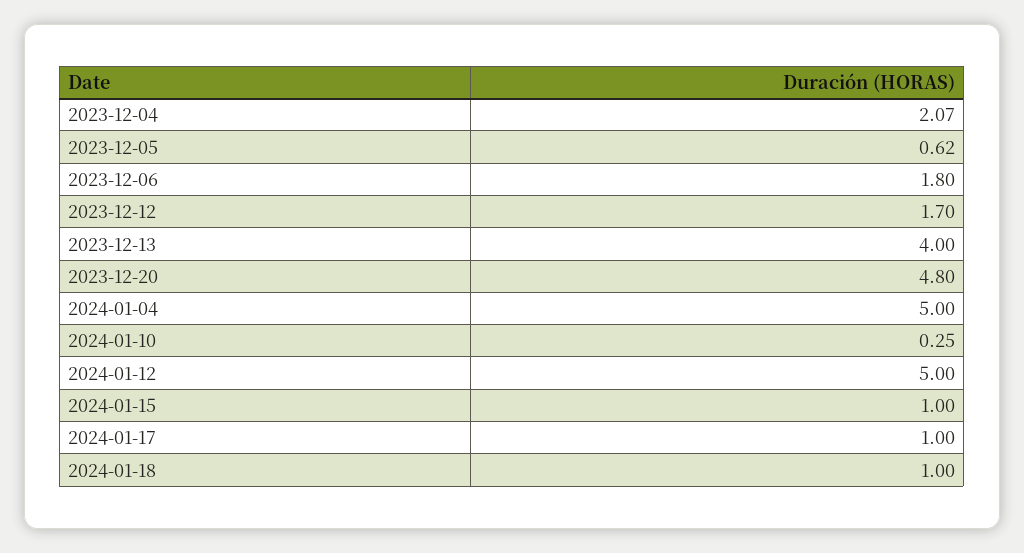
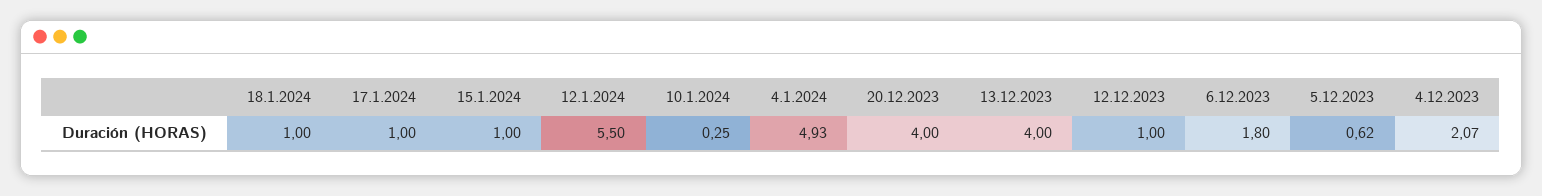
2023-12-12: 1.7 -> 1
2023-12-20: 4.8 -> 4
2024-01-04: 5 -> 4.93
2024-01-12: 5 -> 5.5

